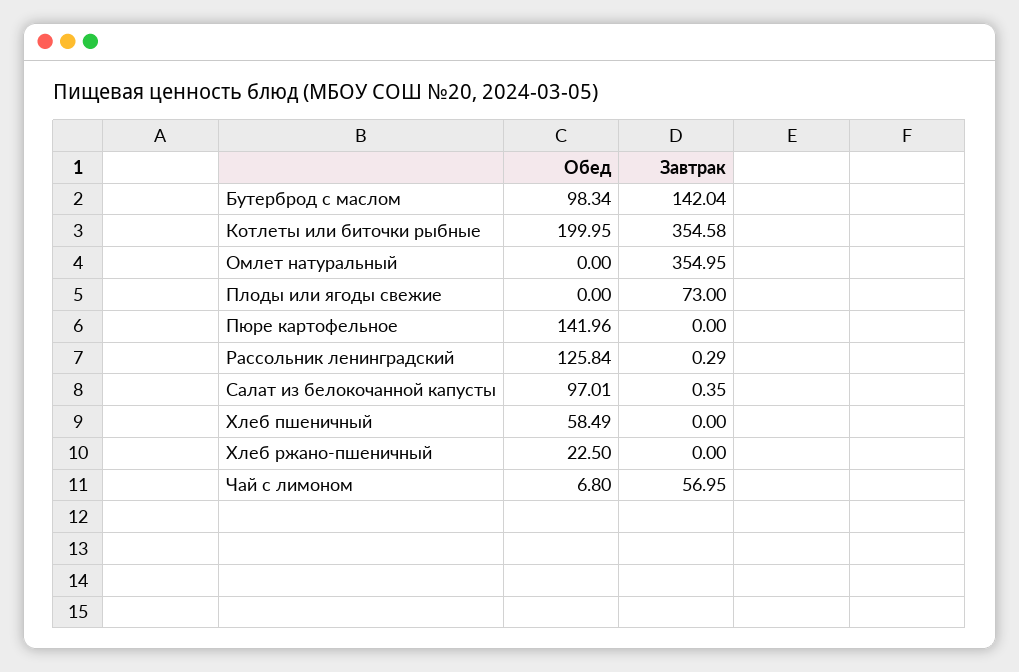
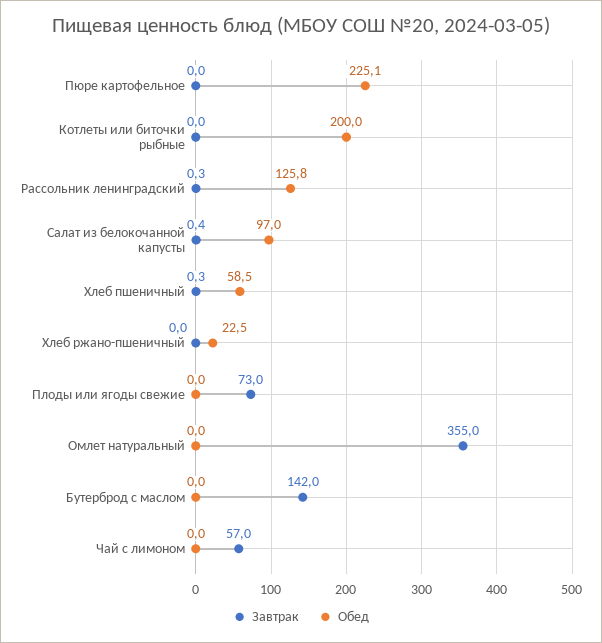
Обед, Бутерброд с маслом: 98.34 -> 0
Завтрак, Котлеты или биточки рыбные: 354.58 -> 0
Обед, Пюре картофельное: 141.96 -> 225.1
Завтрак, Хлеб пшеничный: 0 -> 0.3
Обед, Чай с лимоном: 6.8 -> 0

